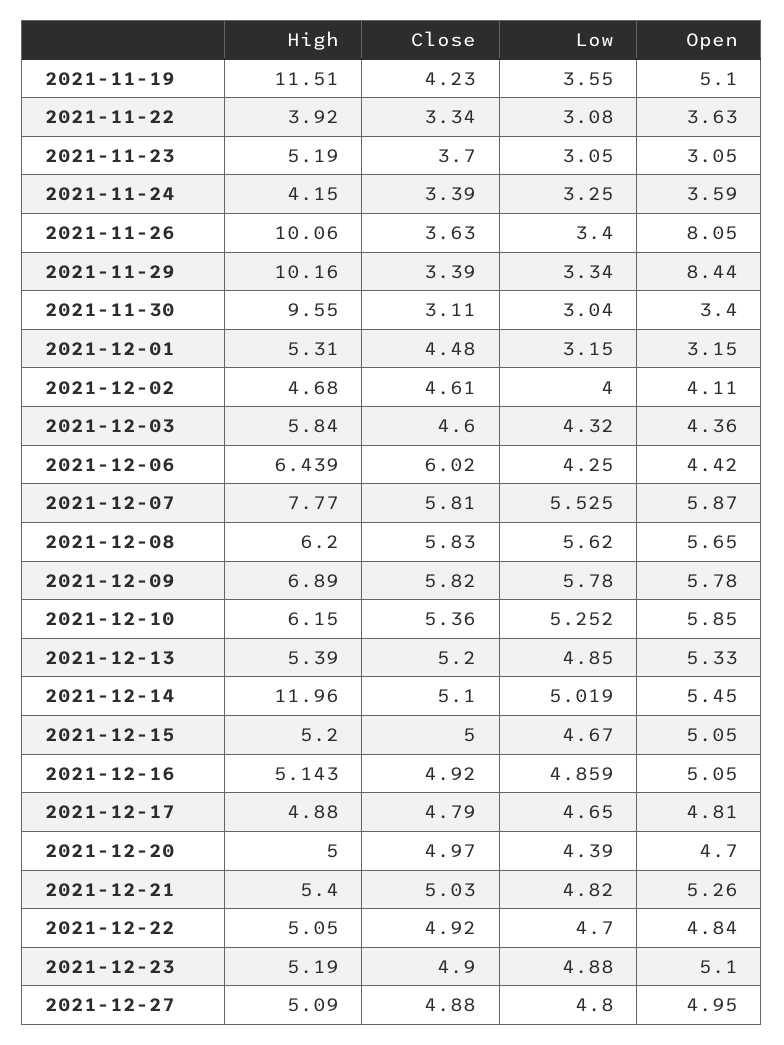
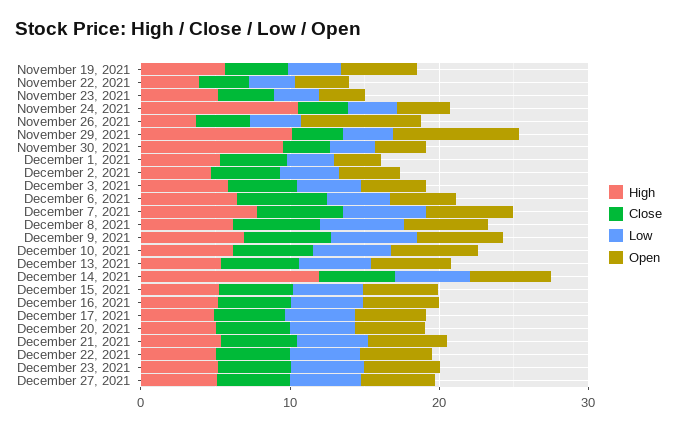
High, 2021-11-19: 11.51 -> 6
High, 2021-11-24: 4.15 -> 10
High, 2021-11-26: 10.06 -> 4

